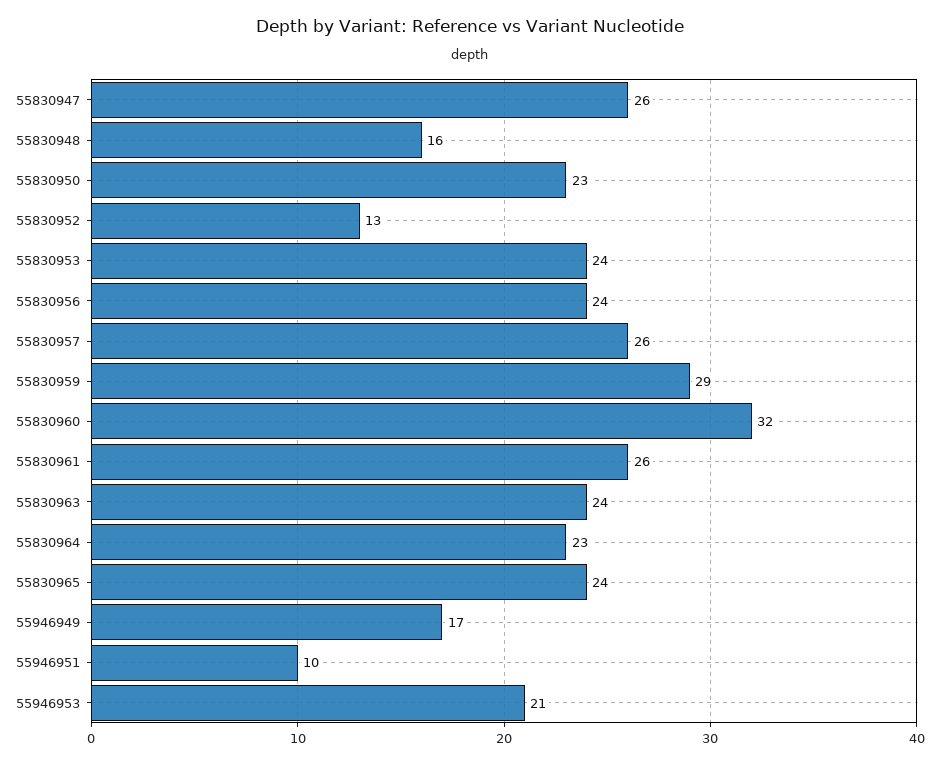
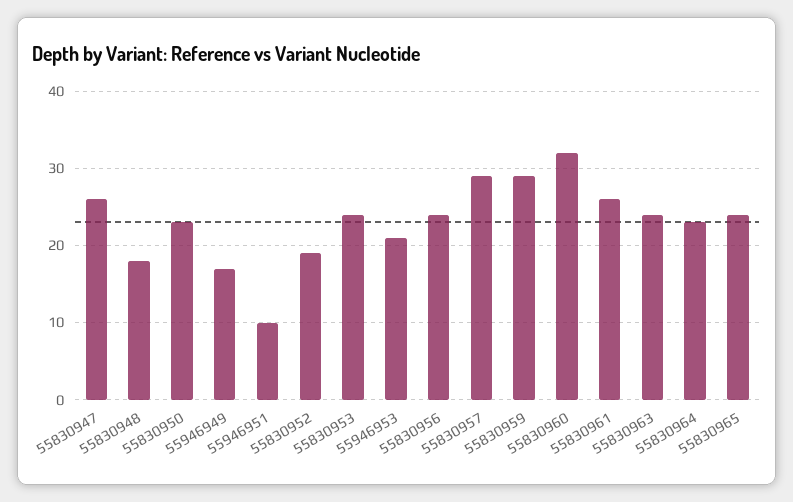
55830948: 16 -> 18
55830952: 13 -> 19
55830957: 26 -> 29

